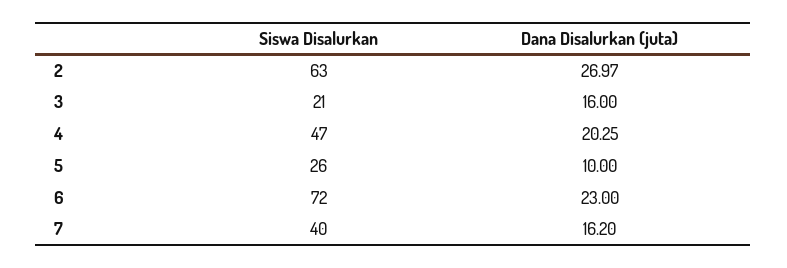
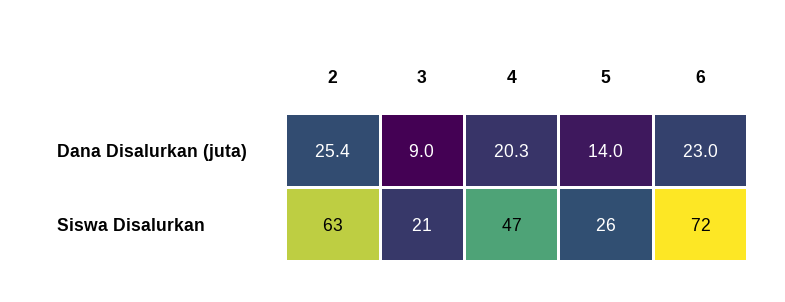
Dana Disalurkan (juta), 2: 26.97 -> 25.4
Dana Disalurkan (juta), 3: 16 -> 9
Dana Disalurkan (juta), 5: 10 -> 14
Siswa Disalurkan, 7: 40 -> none
Dana Disalurkan (juta), 7: 16.2 -> none

